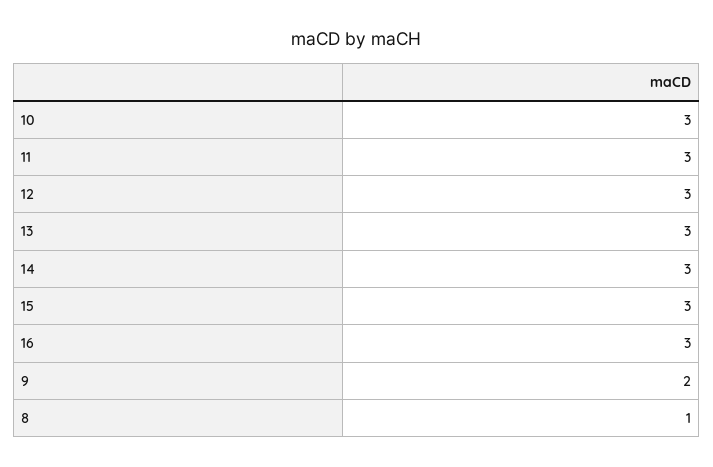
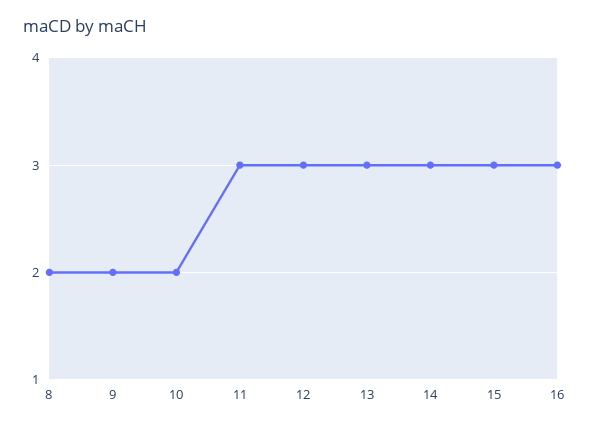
10: 3 -> 2
8: 1 -> 2

